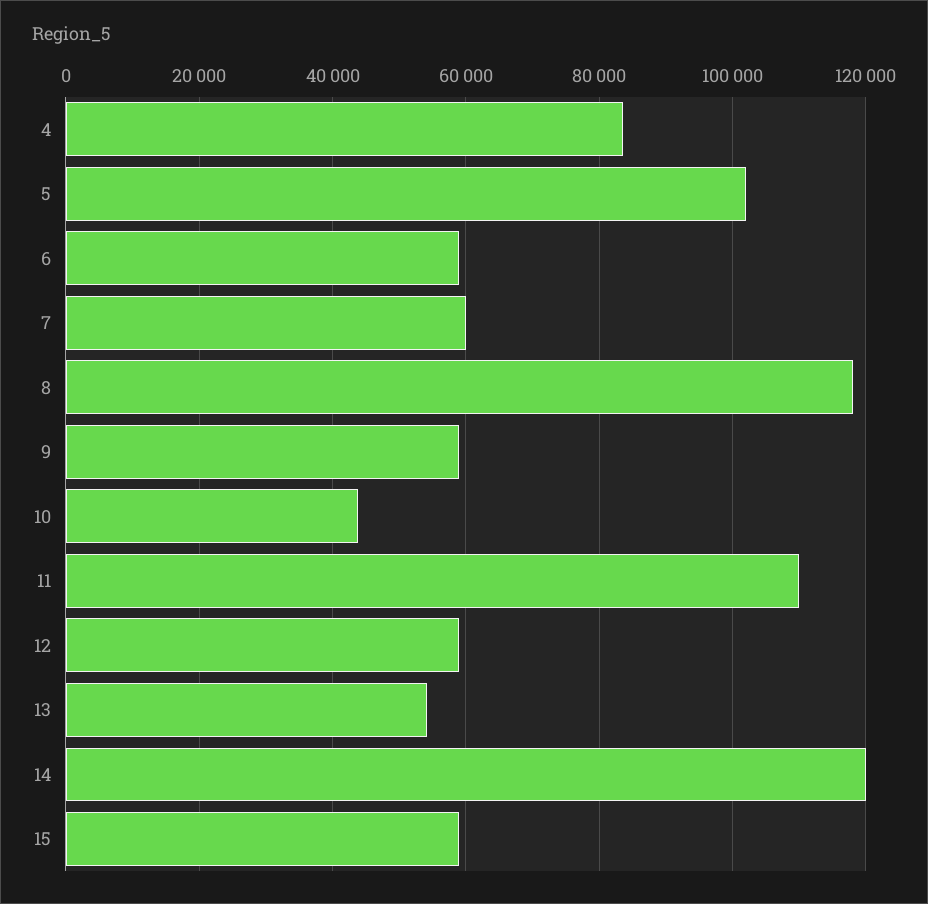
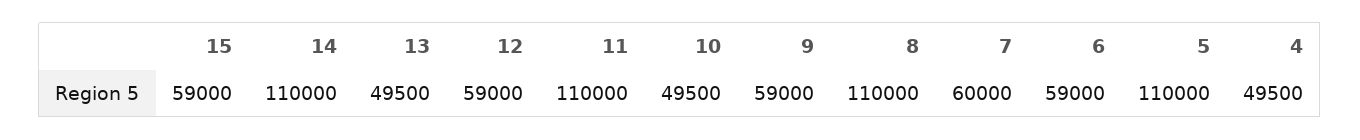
4: 84000 -> 49500
5: 102000 -> 110000
8: 118000 -> 110000
10: 44000 -> 49500
13: 54000 -> 49500
14: 120000 -> 110000

